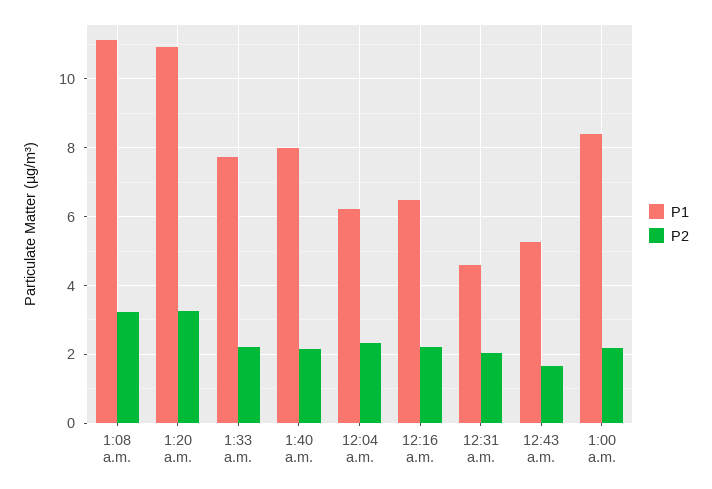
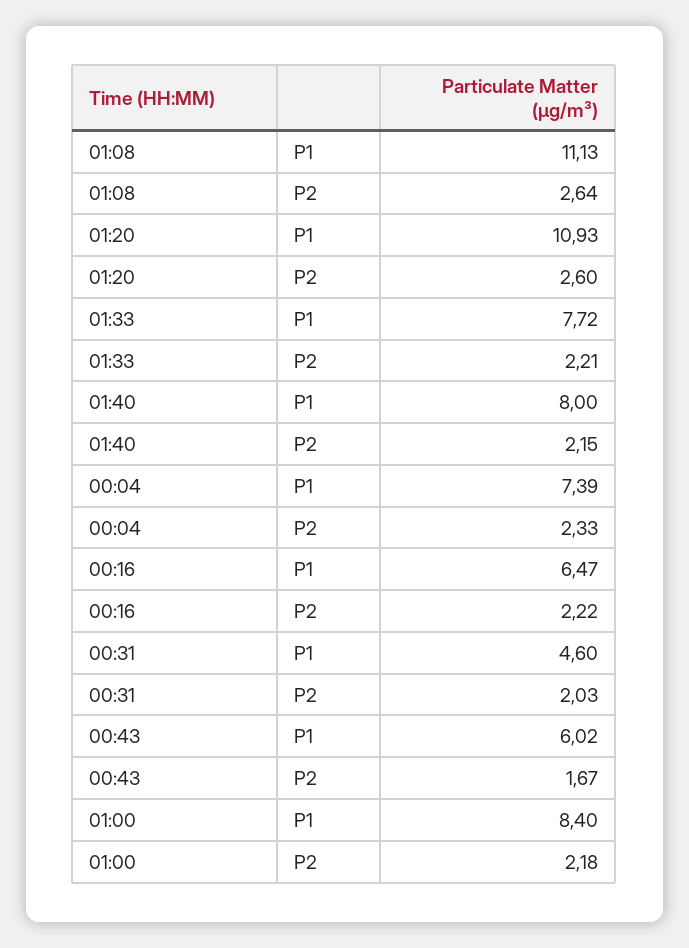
P2, 1:08 a.m.: 3.2 -> 2.64
P2, 1:20 a.m.: 3.2 -> 2.6
P1, 12:04 a.m.: 6.2 -> 7.39
P1, 12:43 a.m.: 5.2 -> 6.02

